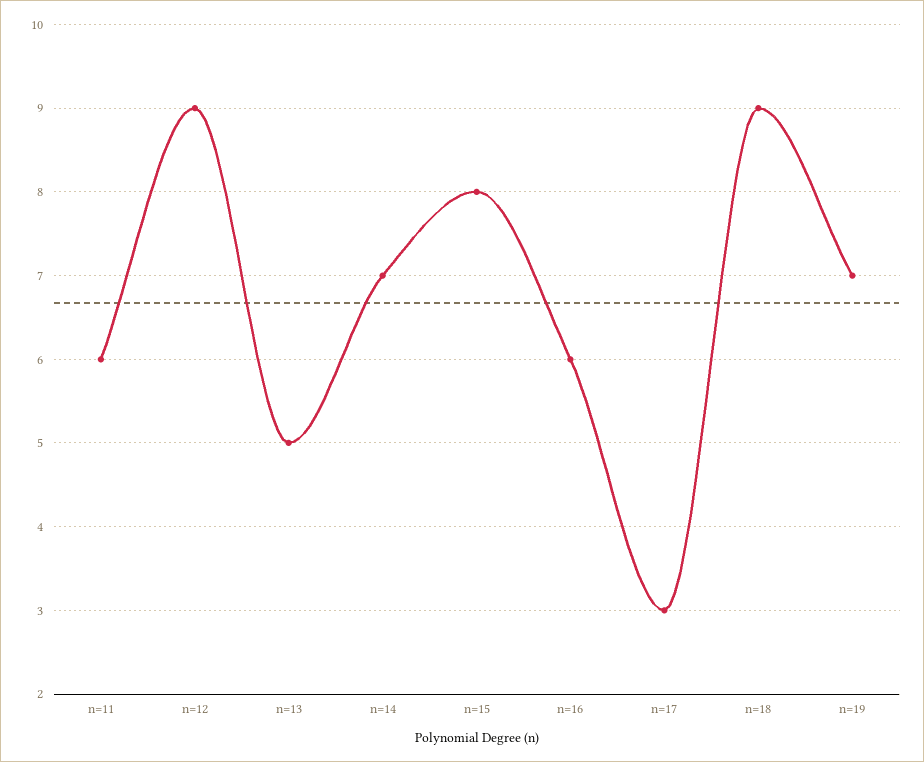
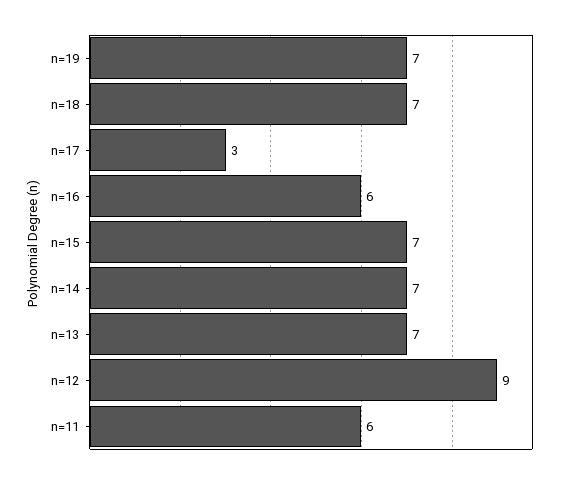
n=13: 5 -> 7
n=15: 8 -> 7
n=18: 9 -> 7

